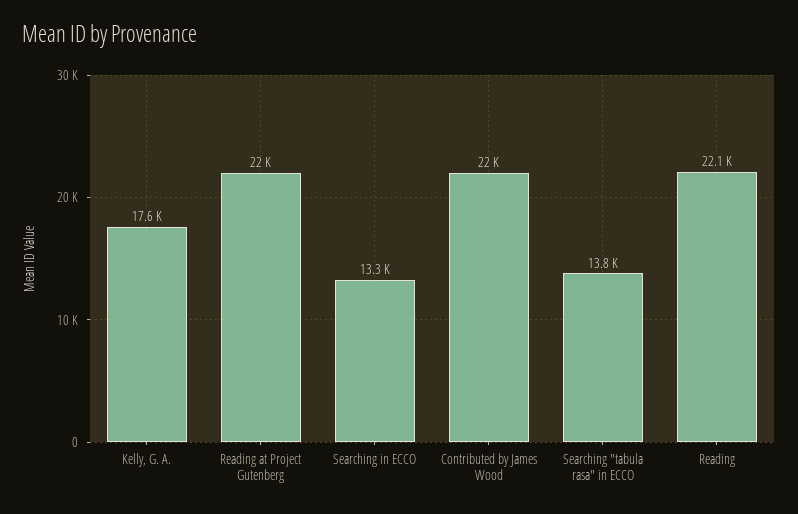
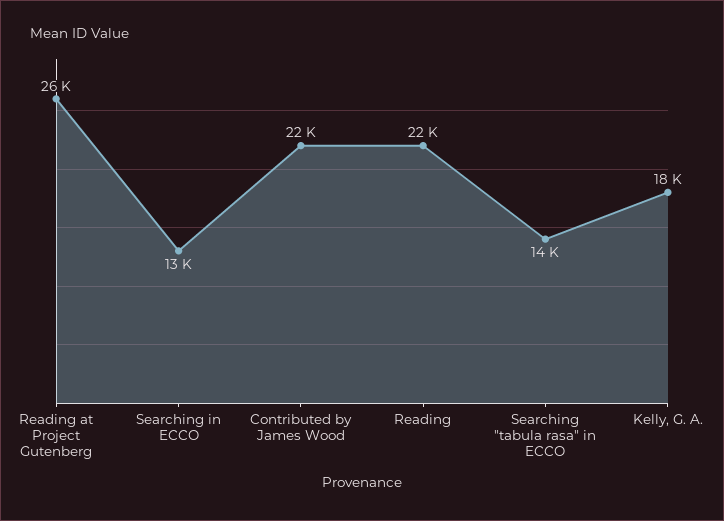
Reading at Project Gutenberg: 22000 -> 26000

